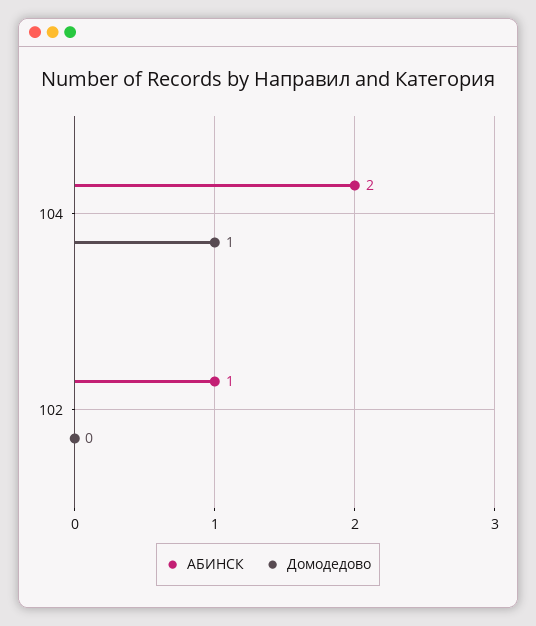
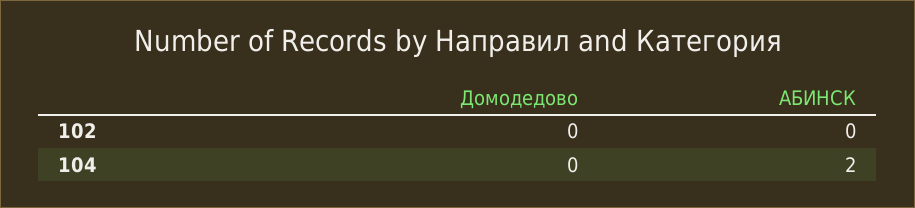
Домодедово, 104: 1 -> 0
АБИНСК, 102: 1 -> 0

